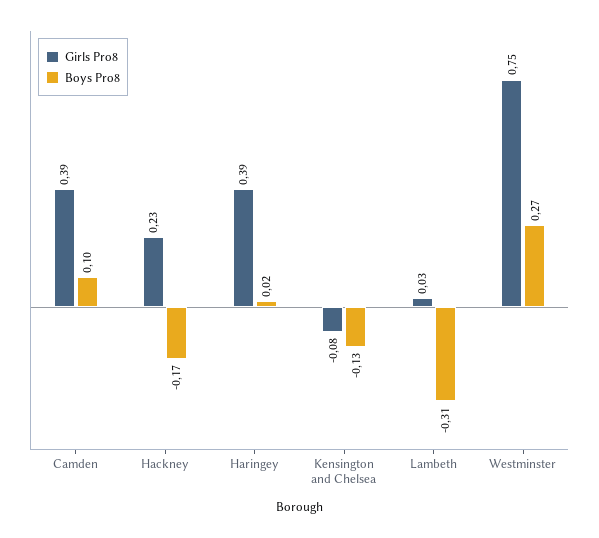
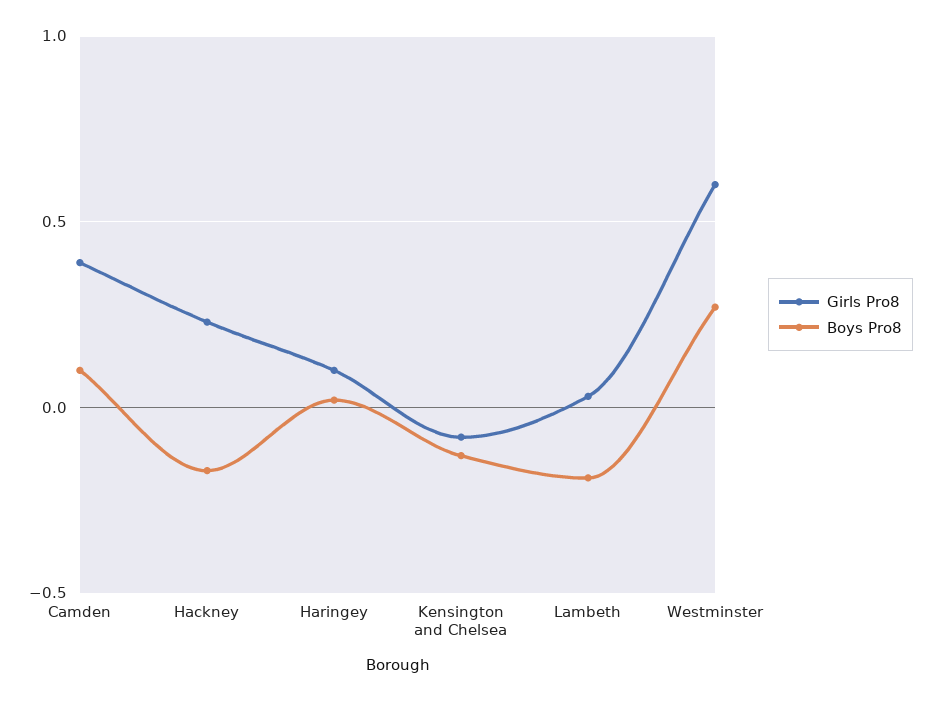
Girls Pro8, Haringey: 0.39 -> 0.1
Boys Pro8, Lambeth: -0.31 -> -0.2
Girls Pro8, Westminster: 0.75 -> 0.6

